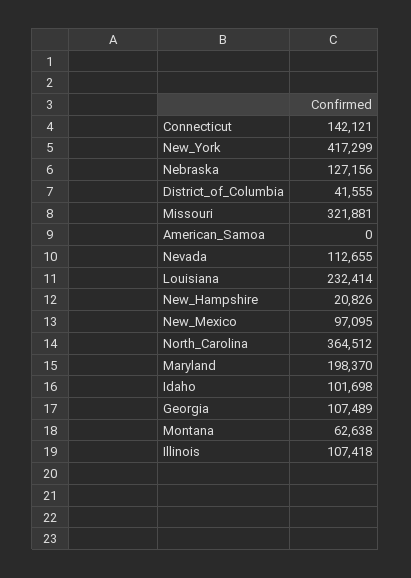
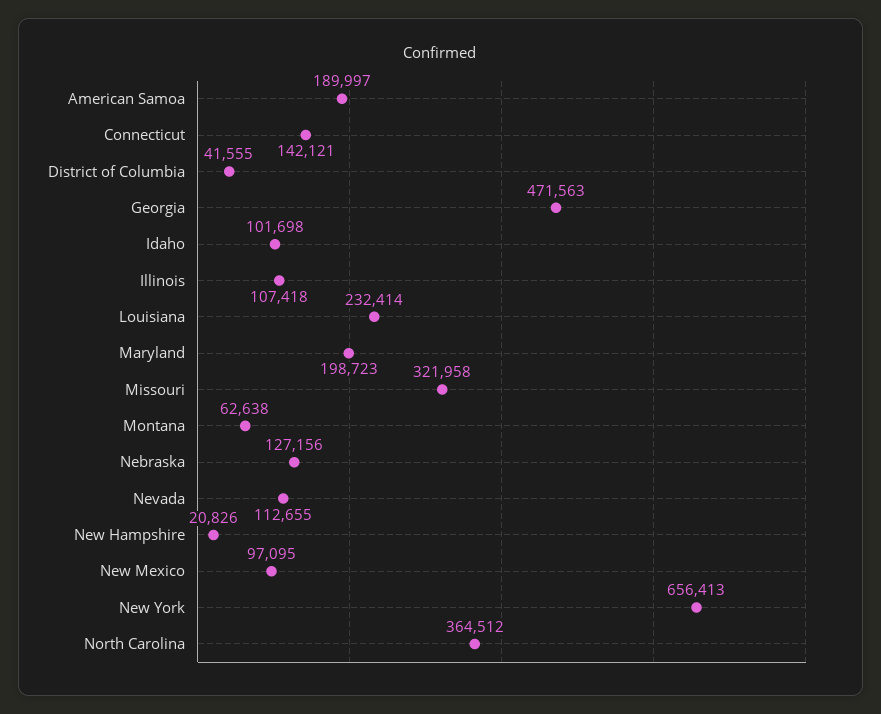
New_York: 417299 -> 656413
Missouri: 321881 -> 321958
American_Samoa: 0 -> 189997
Maryland: 198370 -> 198723
Georgia: 107489 -> 471563

